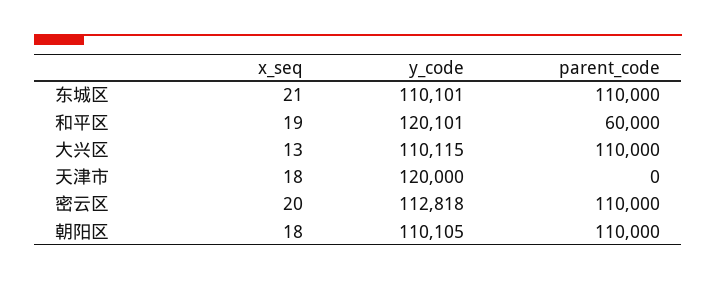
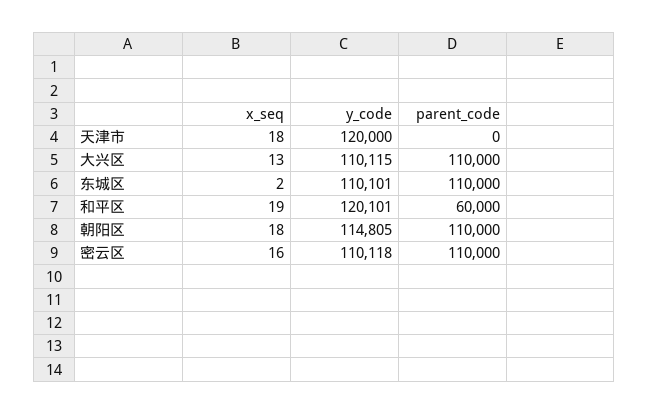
x_seq, 东城区: 21 -> 2
x_seq, 密云区: 20 -> 16
y_code, 密云区: 112818 -> 110118
y_code, 朝阳区: 110105 -> 114805

